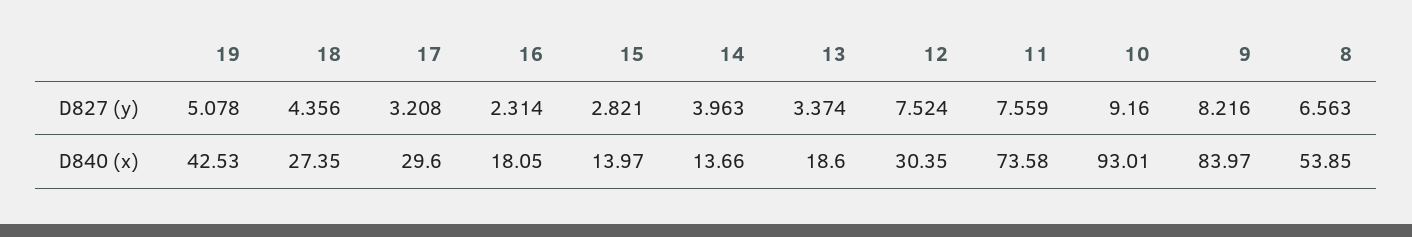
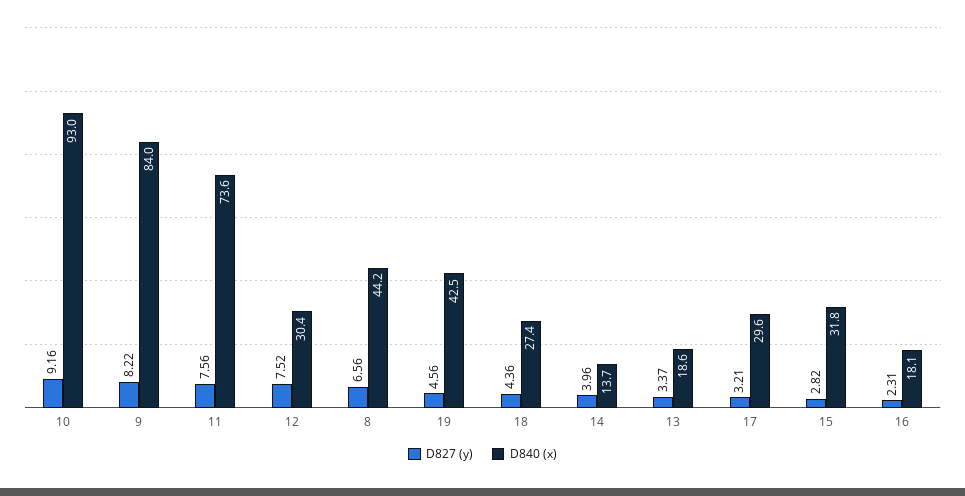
D827 (y), 19: 5.078 -> 4.56
D840 (x), 15: 13.97 -> 31.8
D840 (x), 8: 53.85 -> 44.2

